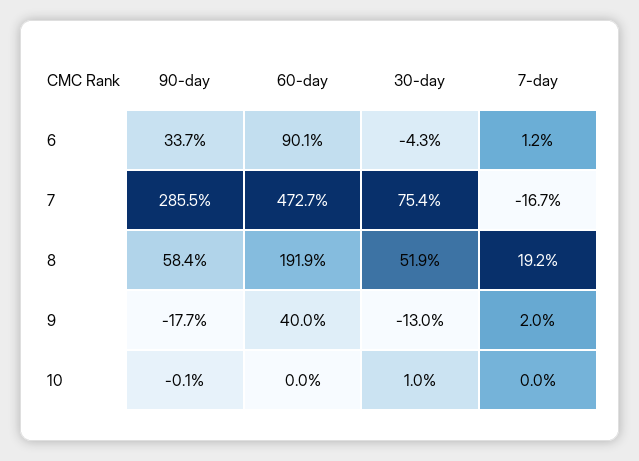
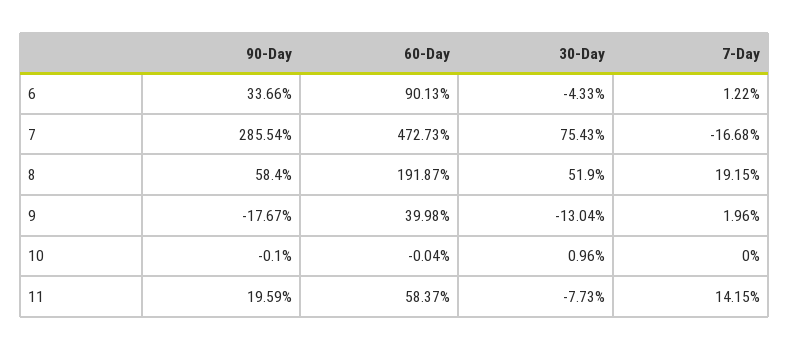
90-day, 11: none -> 19.59
60-day, 11: none -> 58.37
30-day, 11: none -> -7.73
7-day, 11: none -> 14.15

